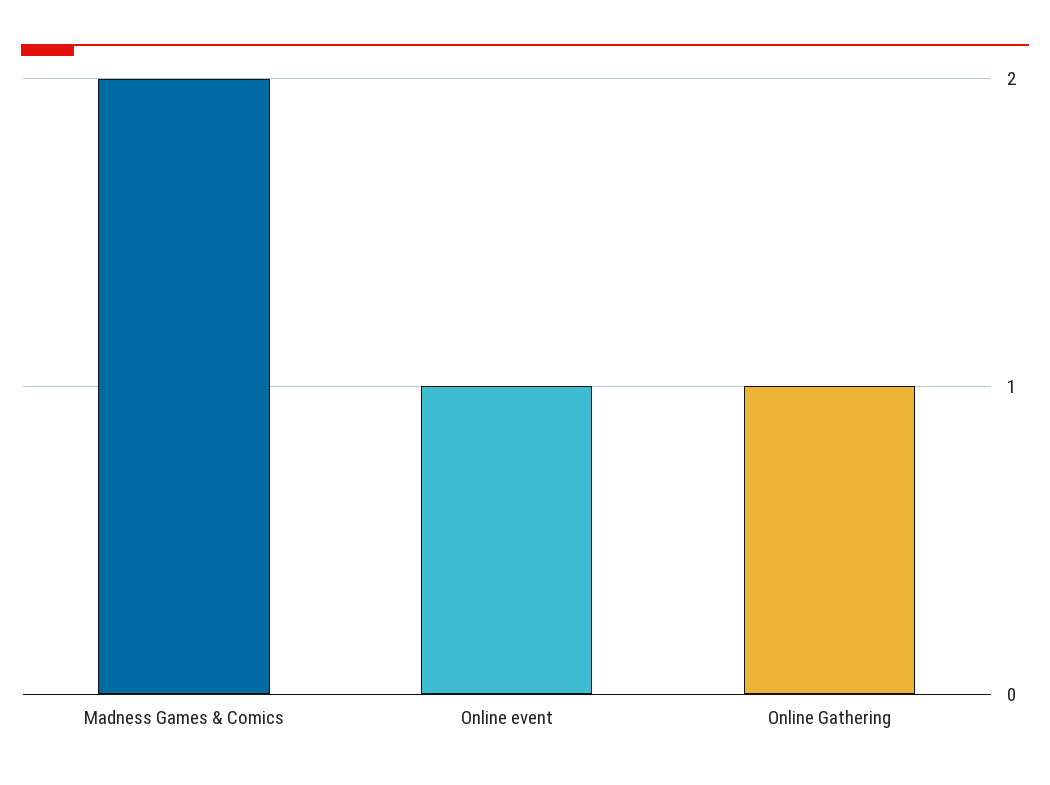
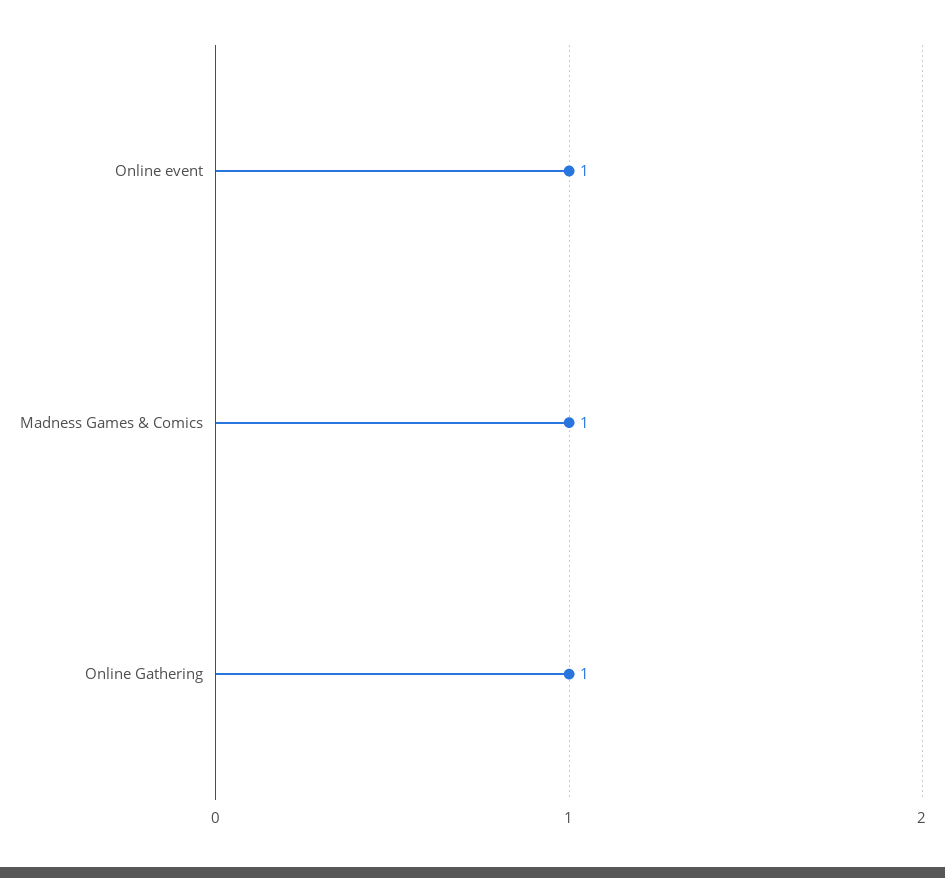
Madness Games & Comics: 2 -> 1

